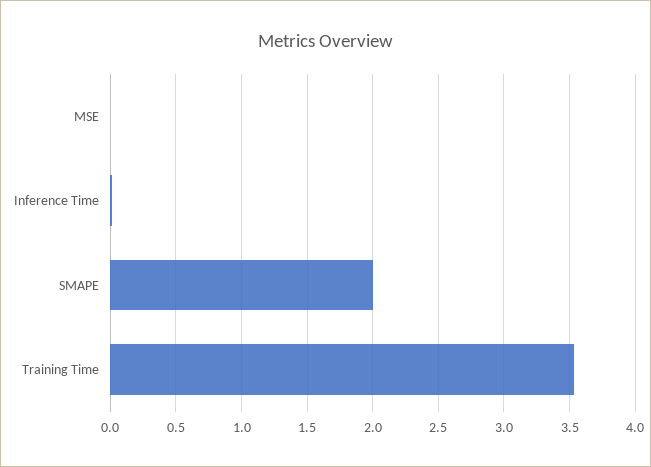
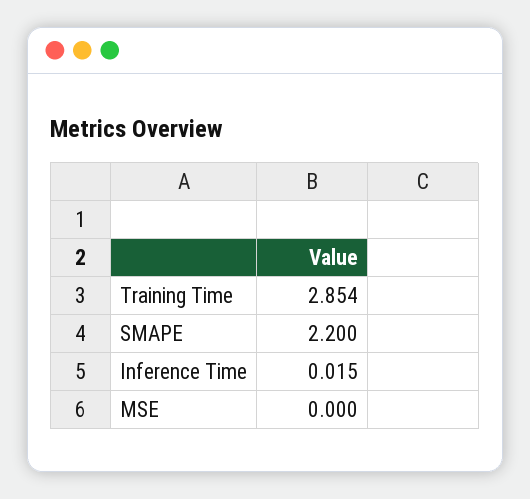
SMAPE: 2 -> 2.2
Training Time: 3.55 -> 2.854

